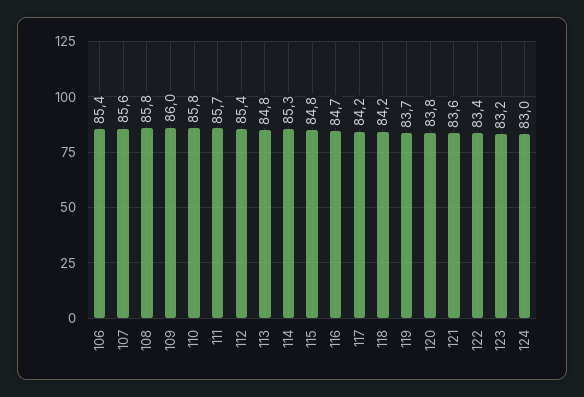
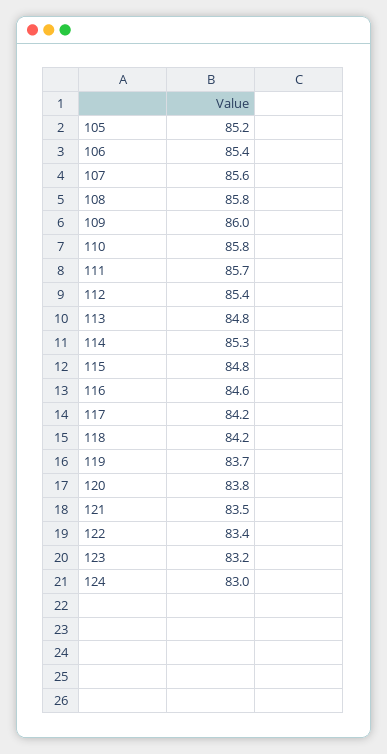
116: 84.7 -> 84.6
121: 83.6 -> 83.5
105: none -> 85.2

